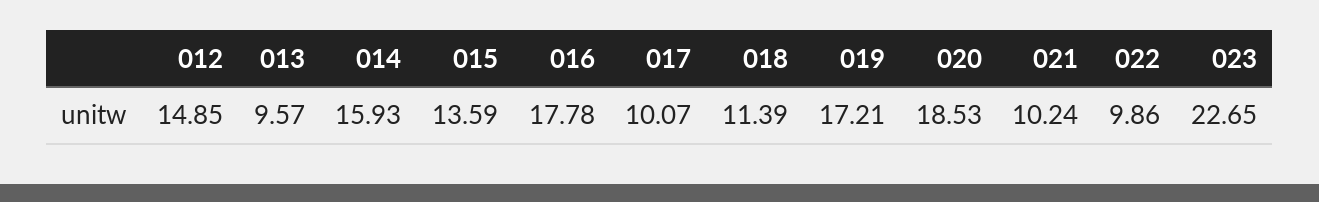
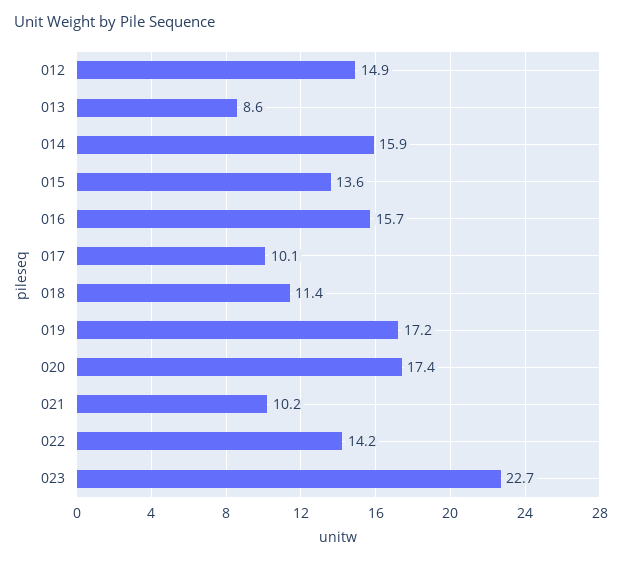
013: 9.57 -> 8.6
016: 17.78 -> 15.7
020: 18.53 -> 17.4
022: 9.86 -> 14.2

